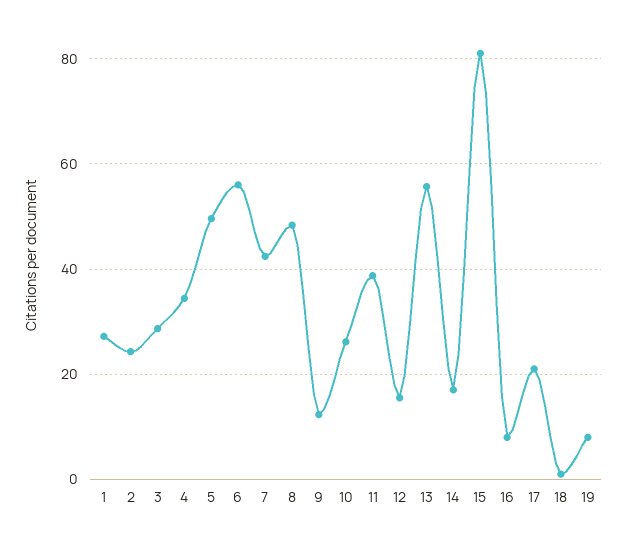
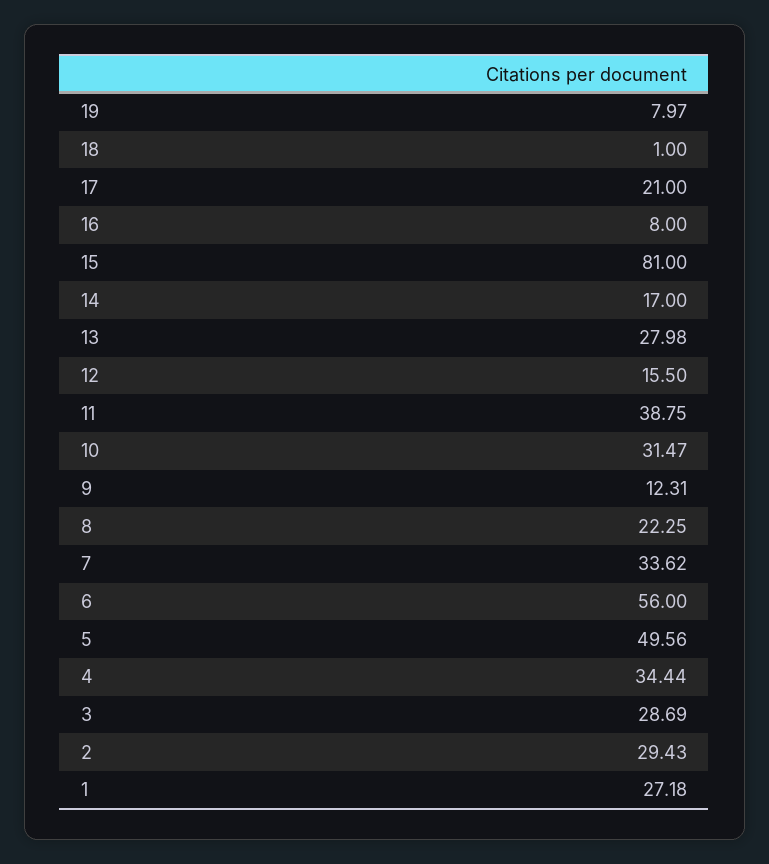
2: 24 -> 29.43
7: 42 -> 33.62
8: 48 -> 22.25
10: 26 -> 31.47
13: 56 -> 27.98

